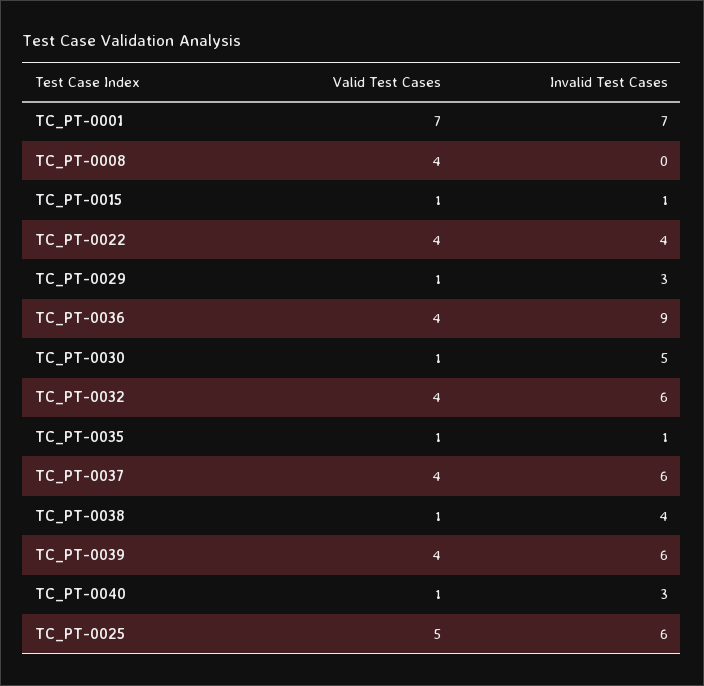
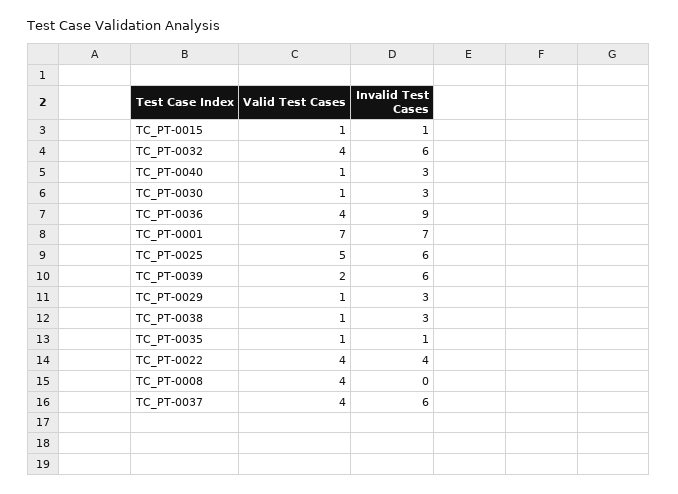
Invalid Test Cases, TC_PT-0030: 5 -> 3
Invalid Test Cases, TC_PT-0038: 4 -> 3
Valid Test Cases, TC_PT-0039: 4 -> 2

